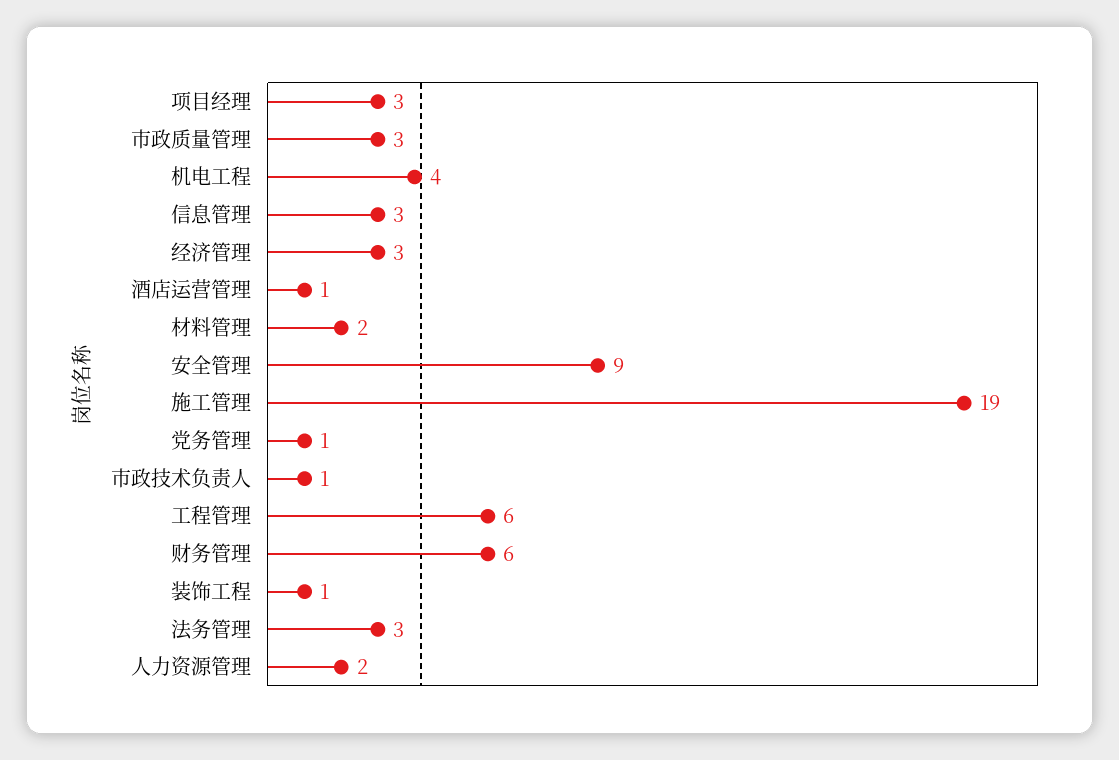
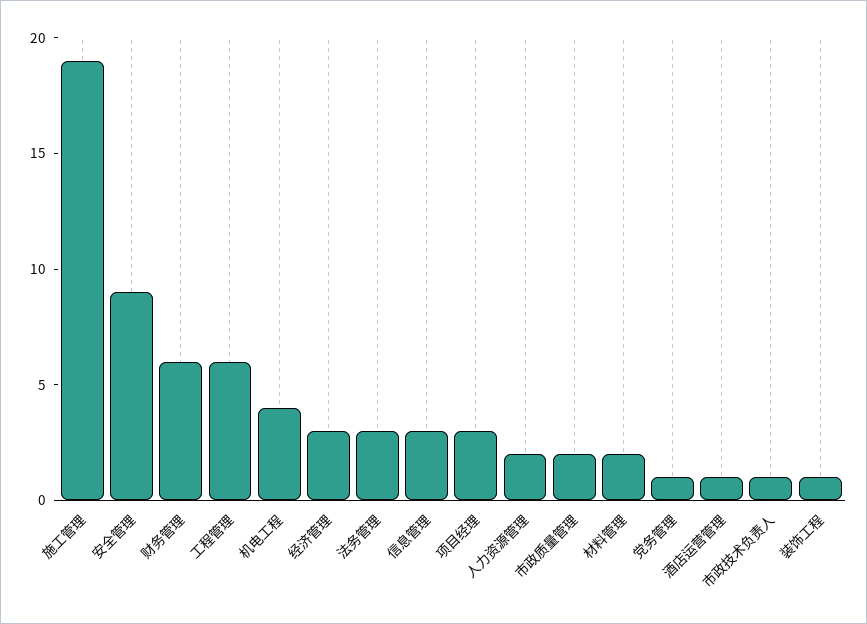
市政质量管理: 3 -> 2

